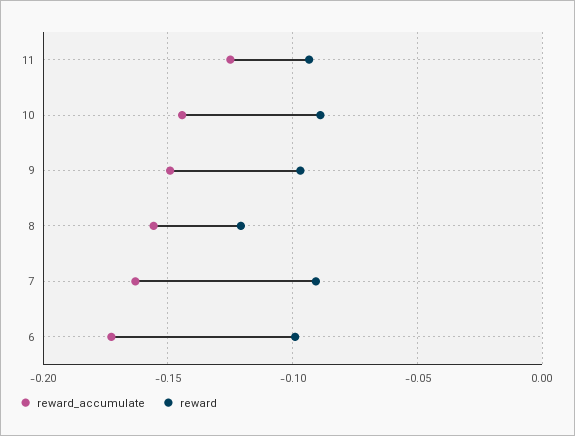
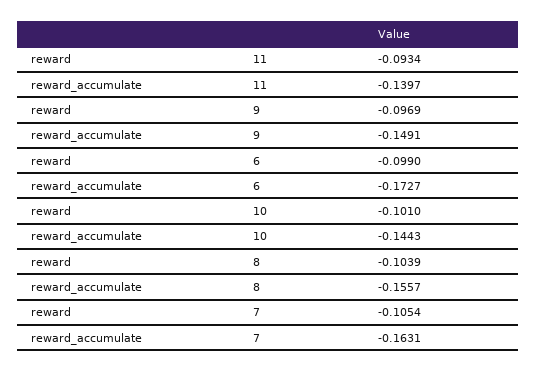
reward_accumulate, 11: -0.125 -> -0.1397
reward, 10: -0.09 -> -0.101
reward, 8: -0.12 -> -0.1039
reward, 7: -0.09 -> -0.1054

